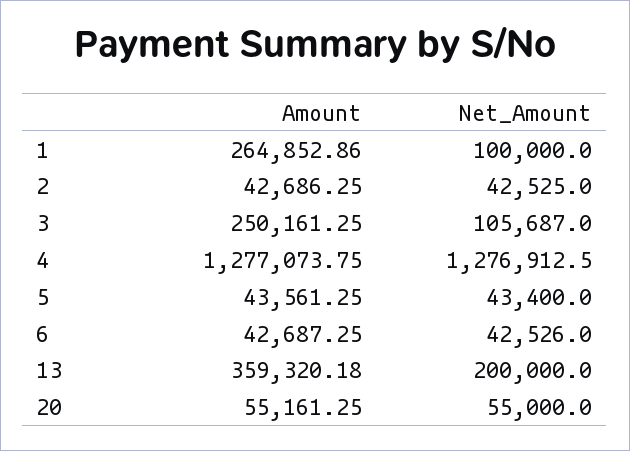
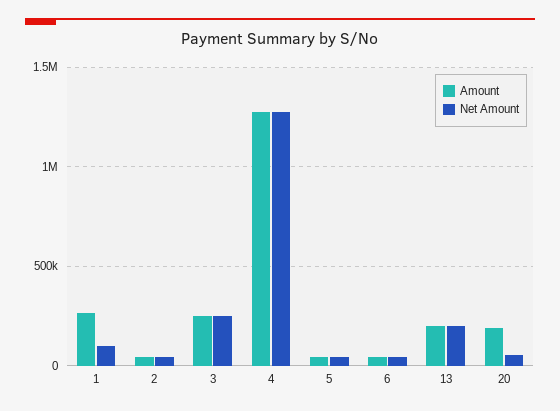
Net_Amount, 3: 105687 -> 250000
Amount, 13: 359320.18 -> 200000
Amount, 20: 55161.25 -> 200000

